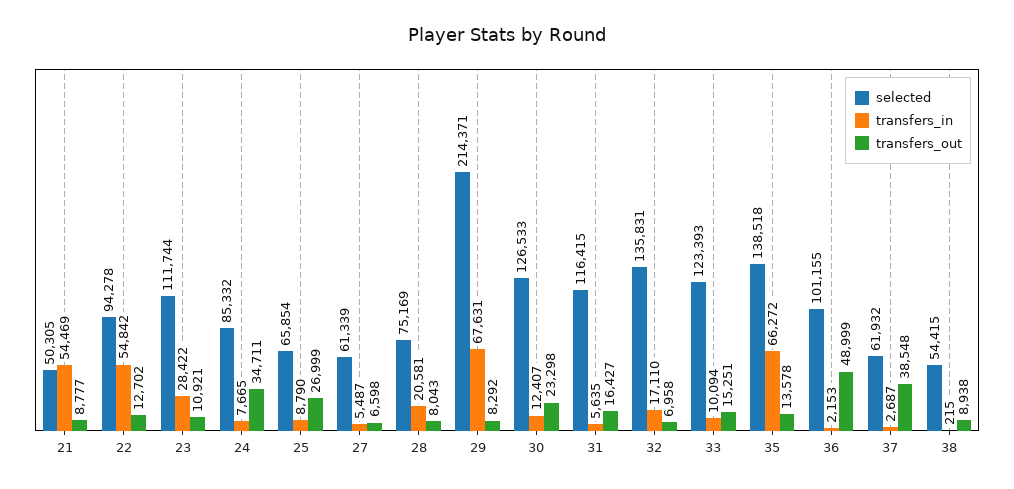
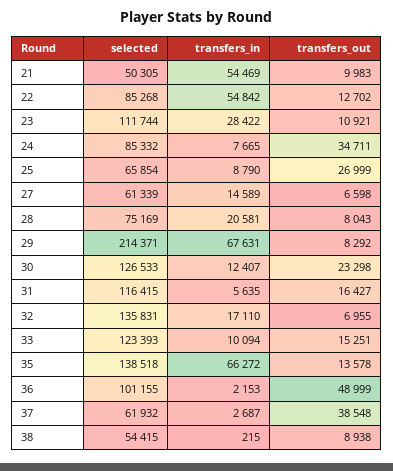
transfers_out, 21: 8777 -> 9983
selected, 22: 94278 -> 85268
transfers_in, 27: 5487 -> 14589
transfers_out, 32: 6958 -> 6955

